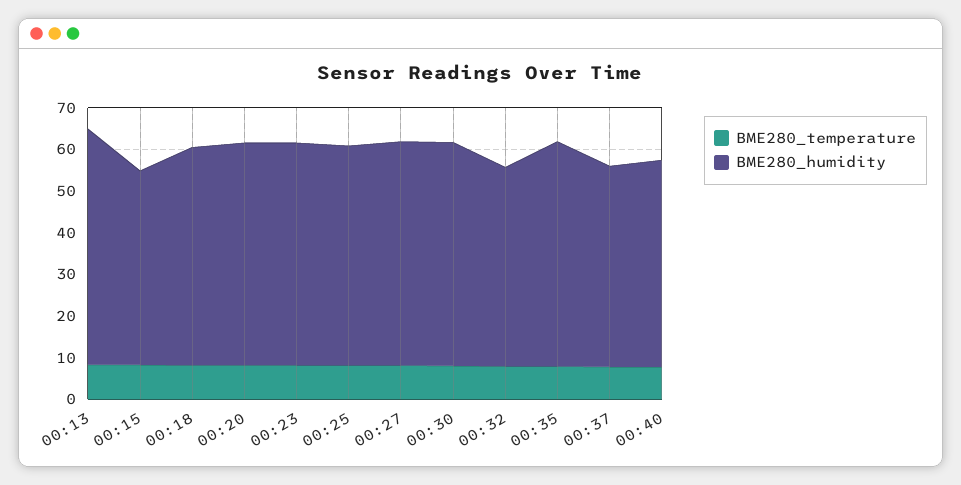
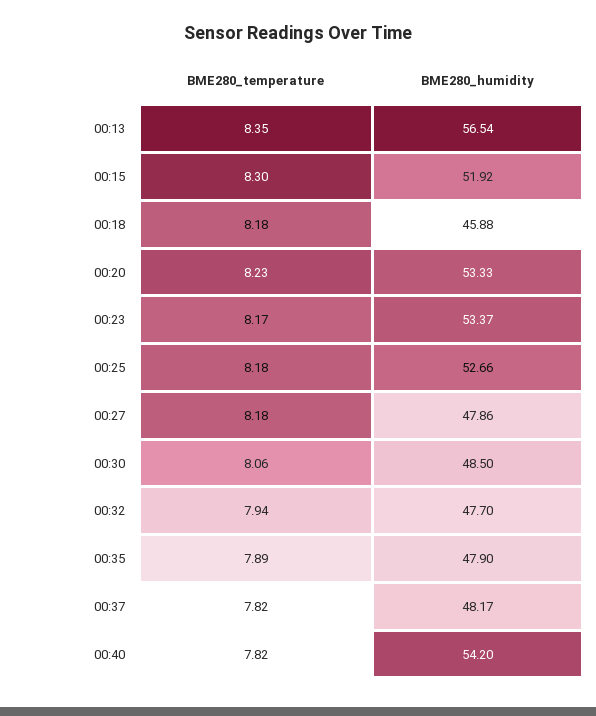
BME280_humidity, 00:15: 46 -> 51.92
BME280_humidity, 00:18: 52 -> 45.88
BME280_humidity, 00:27: 54 -> 47.86
BME280_humidity, 00:30: 54 -> 48.5
BME280_humidity, 00:35: 54 -> 47.9
BME280_humidity, 00:40: 50 -> 54.2

